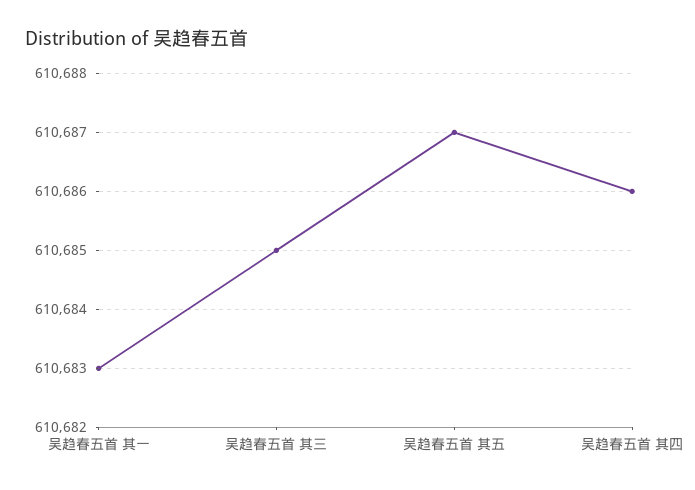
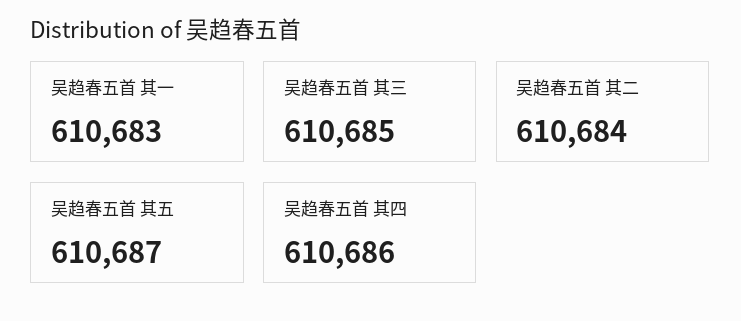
吴趋春五首 其二: none -> 610684

